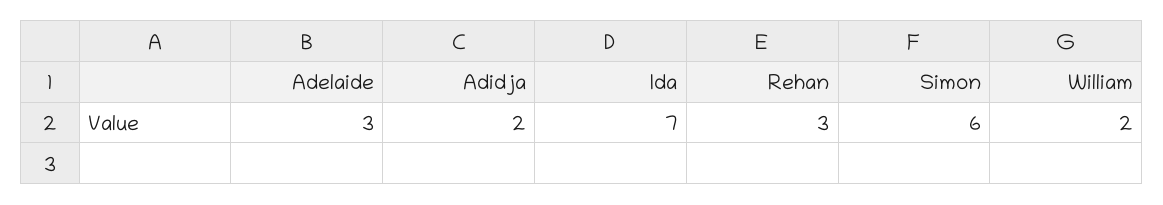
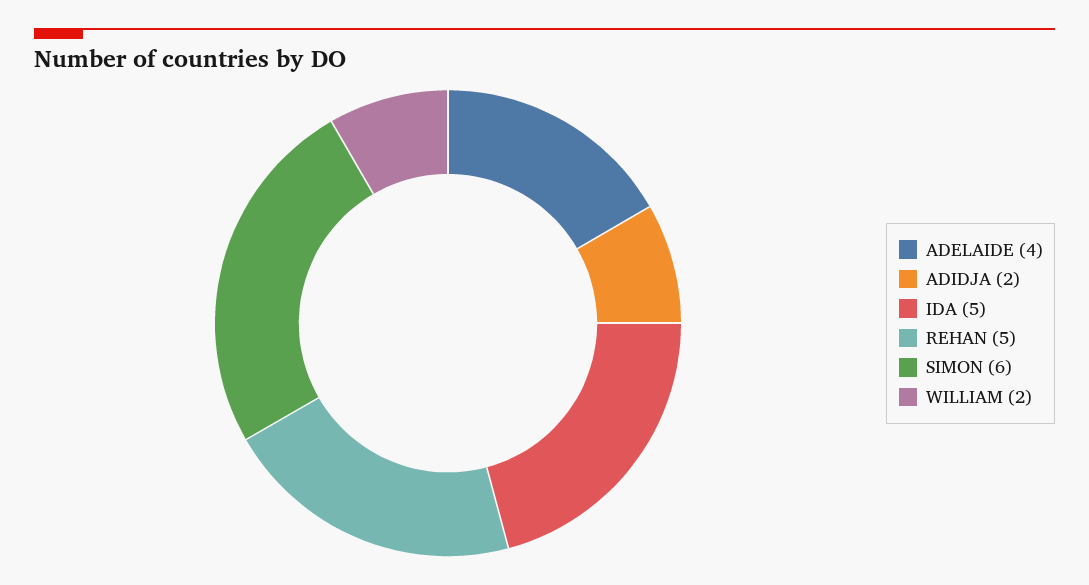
Adelaide: 3 -> 4
Ida: 7 -> 5
Rehan: 3 -> 5

